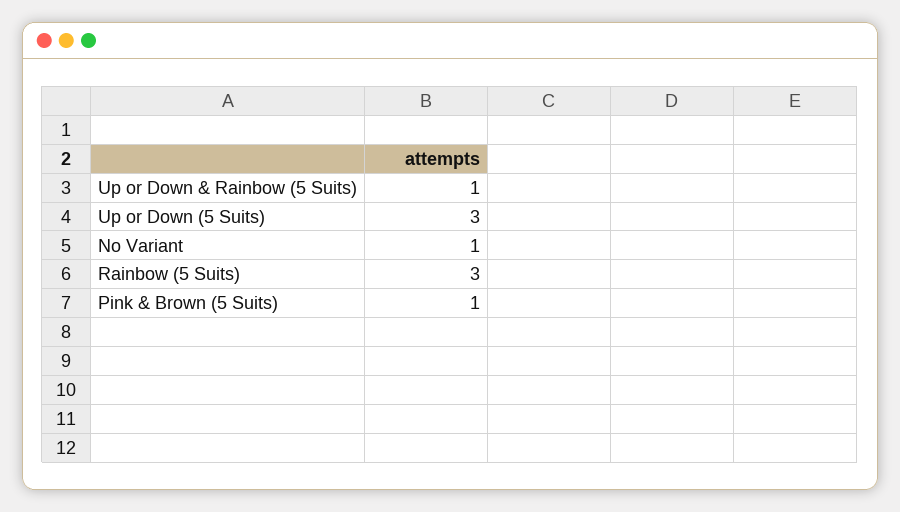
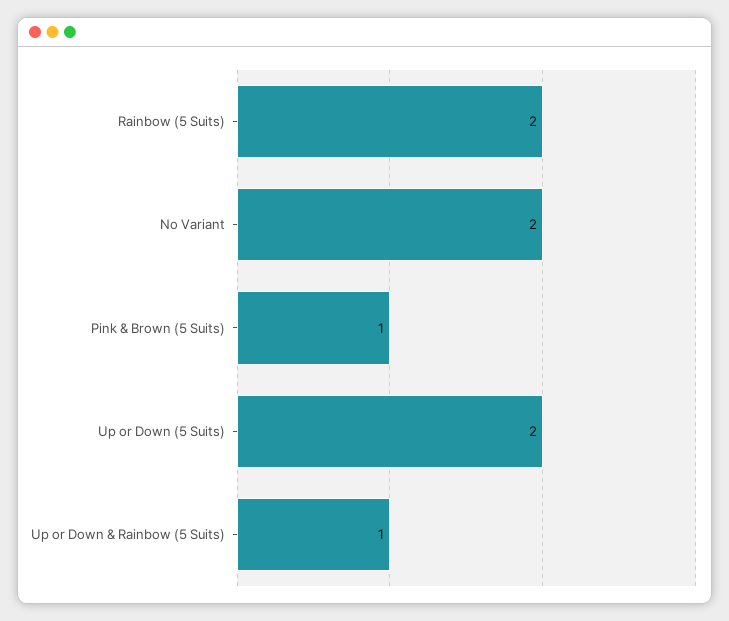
Up or Down (5 Suits): 3 -> 2
No Variant: 1 -> 2
Rainbow (5 Suits): 3 -> 2

